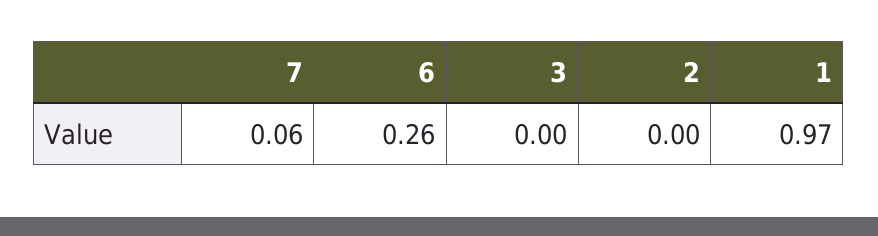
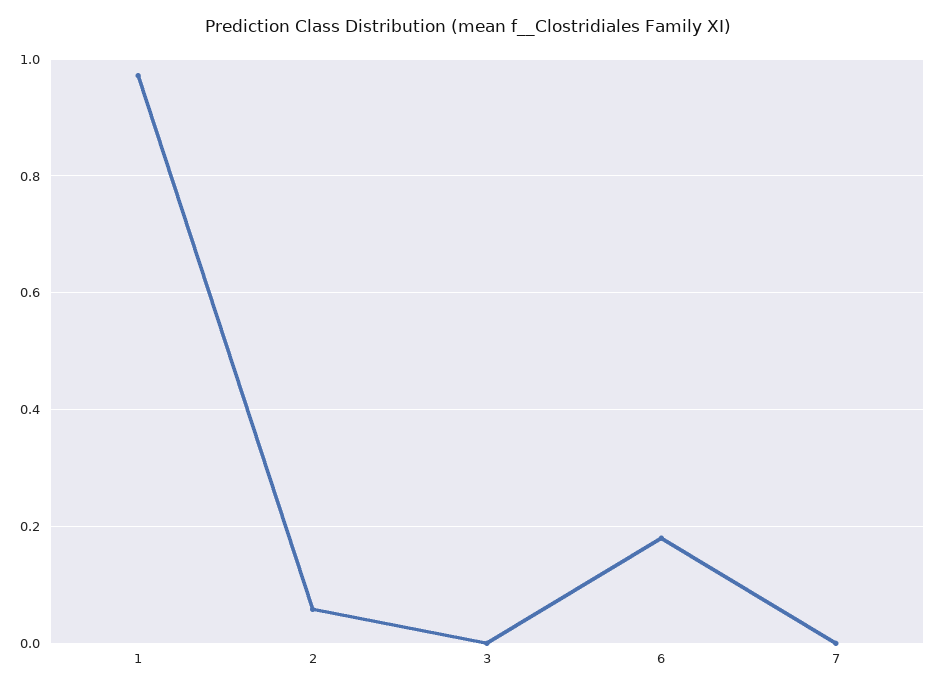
7: 0.06 -> 0
6: 0.26 -> 0.18
2: 0 -> 0.06

